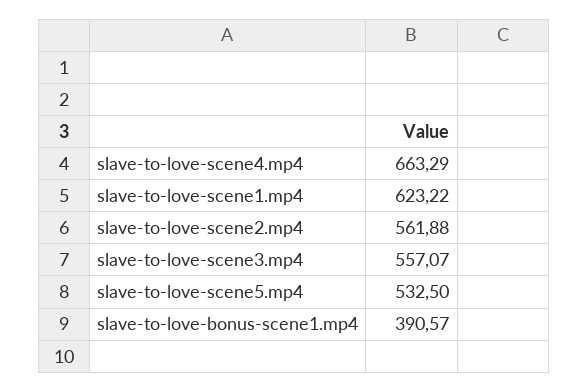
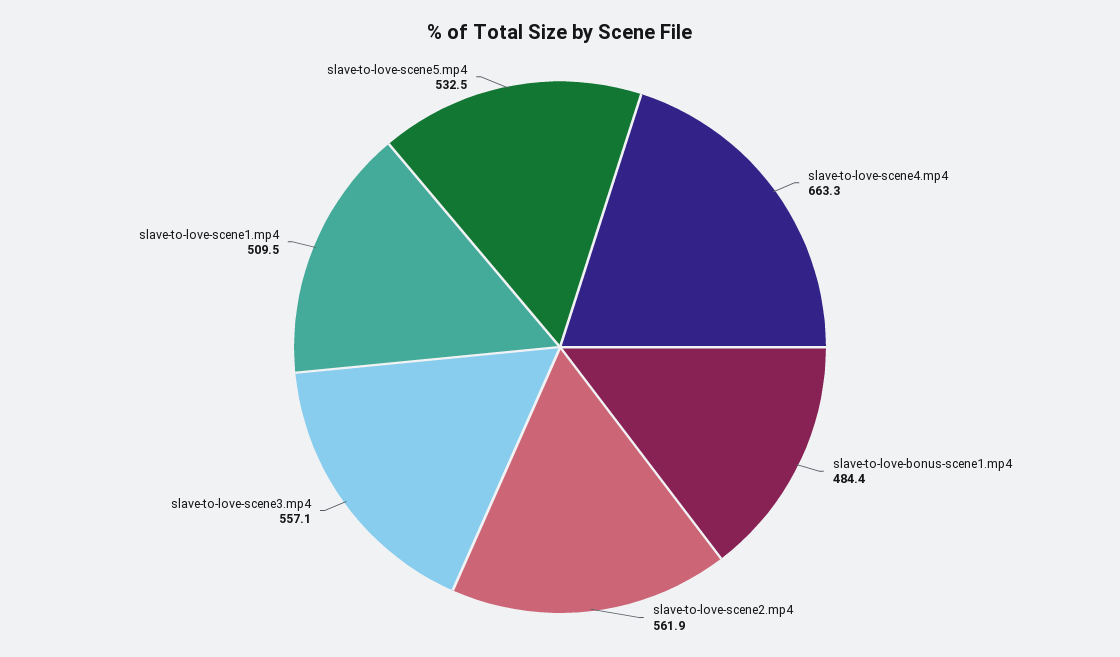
slave-to-love-scene1.mp4: 623.22 -> 509.5
slave-to-love-bonus-scene1.mp4: 390.57 -> 484.4

